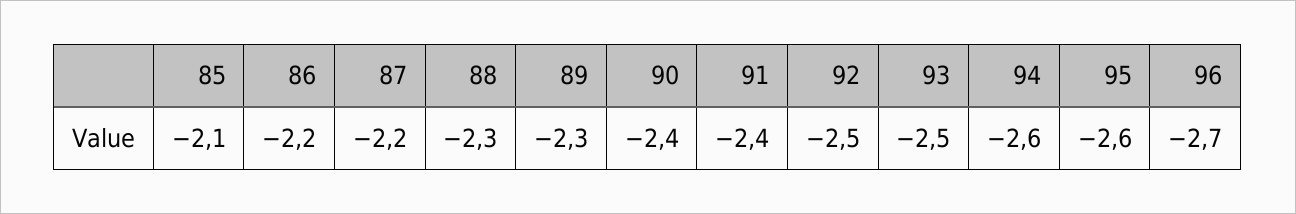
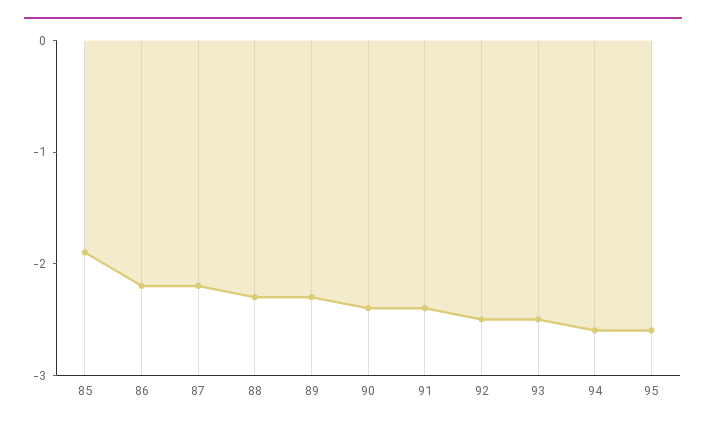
85: -2.1 -> -1.9
96: -2.7 -> none

